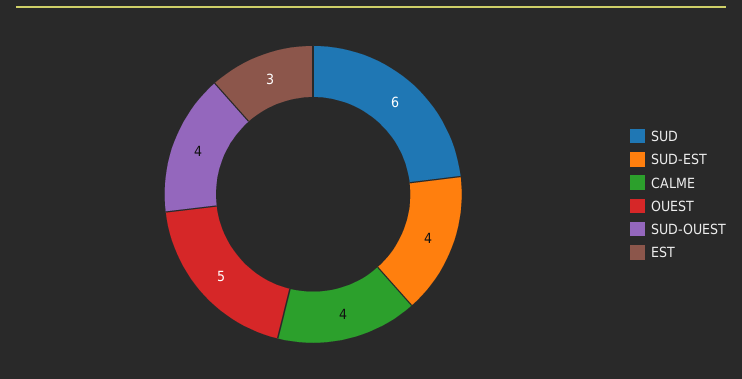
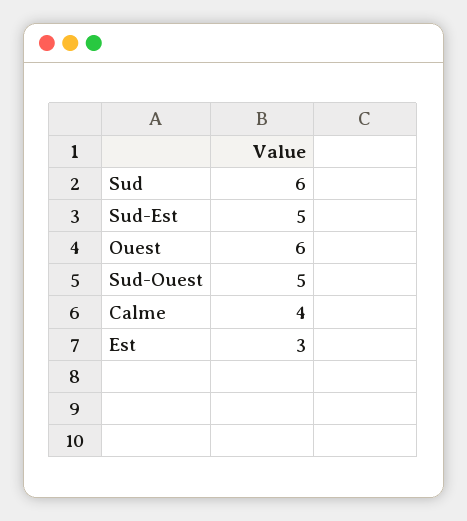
SUD-EST: 4 -> 5
OUEST: 5 -> 6
SUD-OUEST: 4 -> 5

